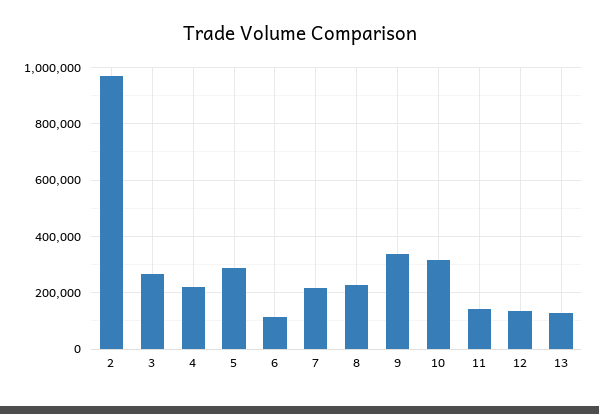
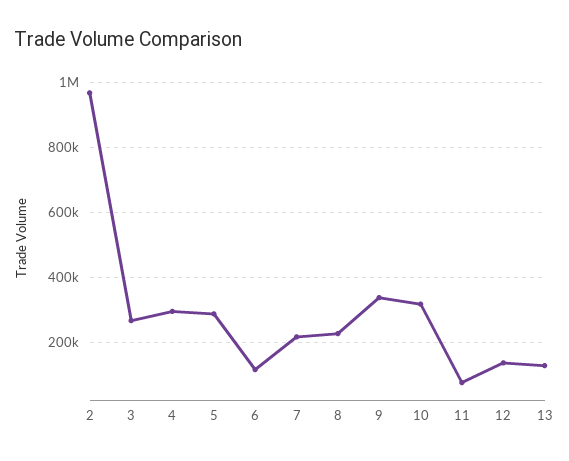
4: 225000 -> 300000
11: 150000 -> 80000

